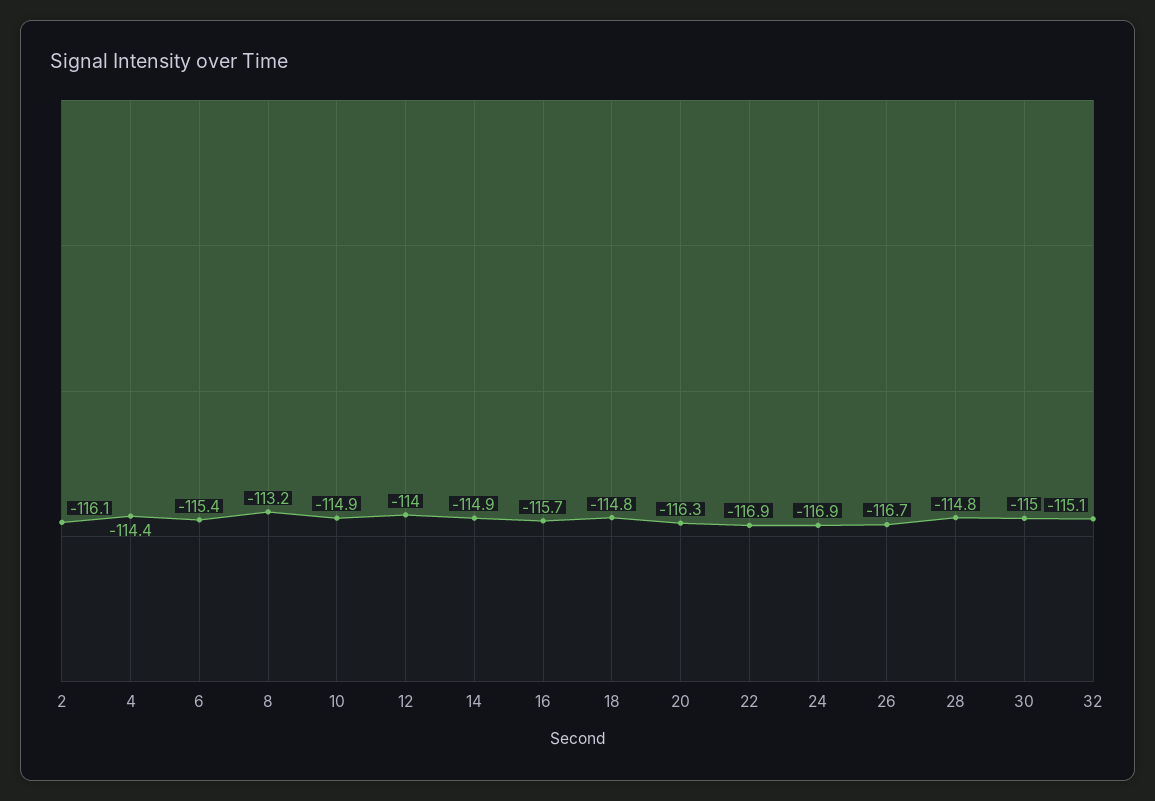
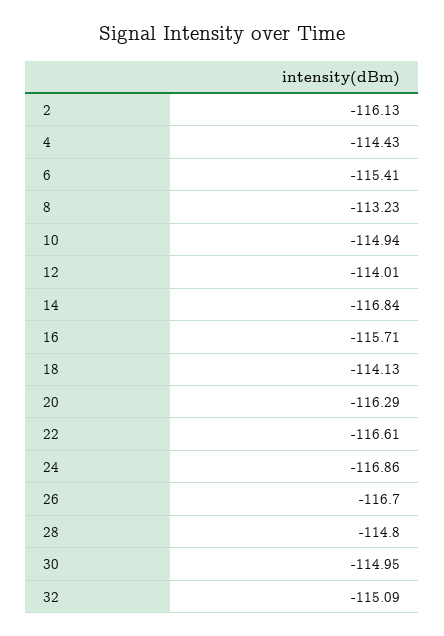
14: -114.9 -> -116.84
18: -114.8 -> -114.13
22: -116.9 -> -116.61

